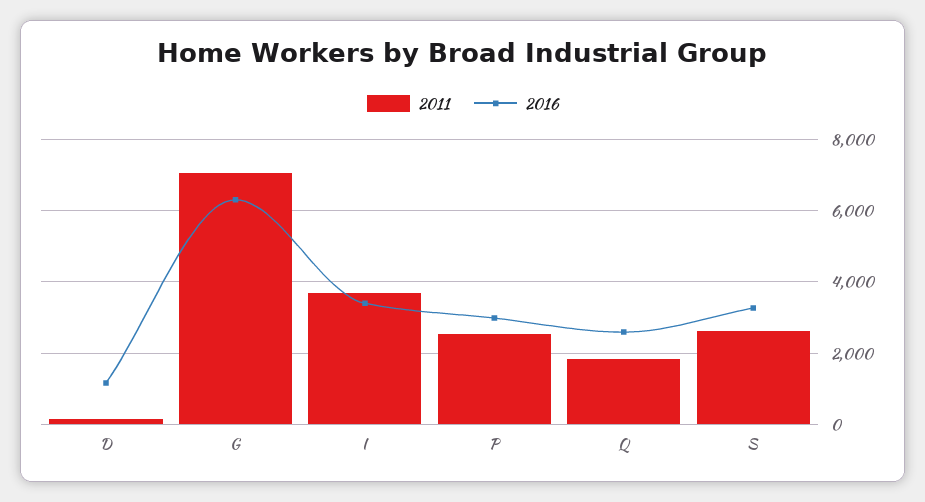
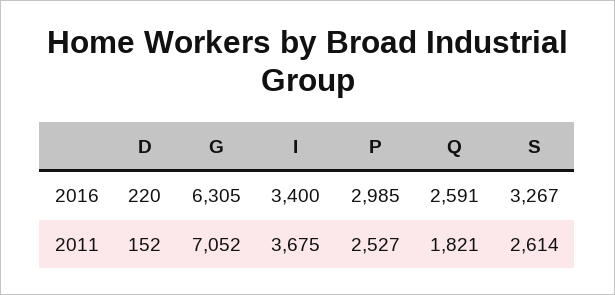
2016, D: 1200 -> 220

